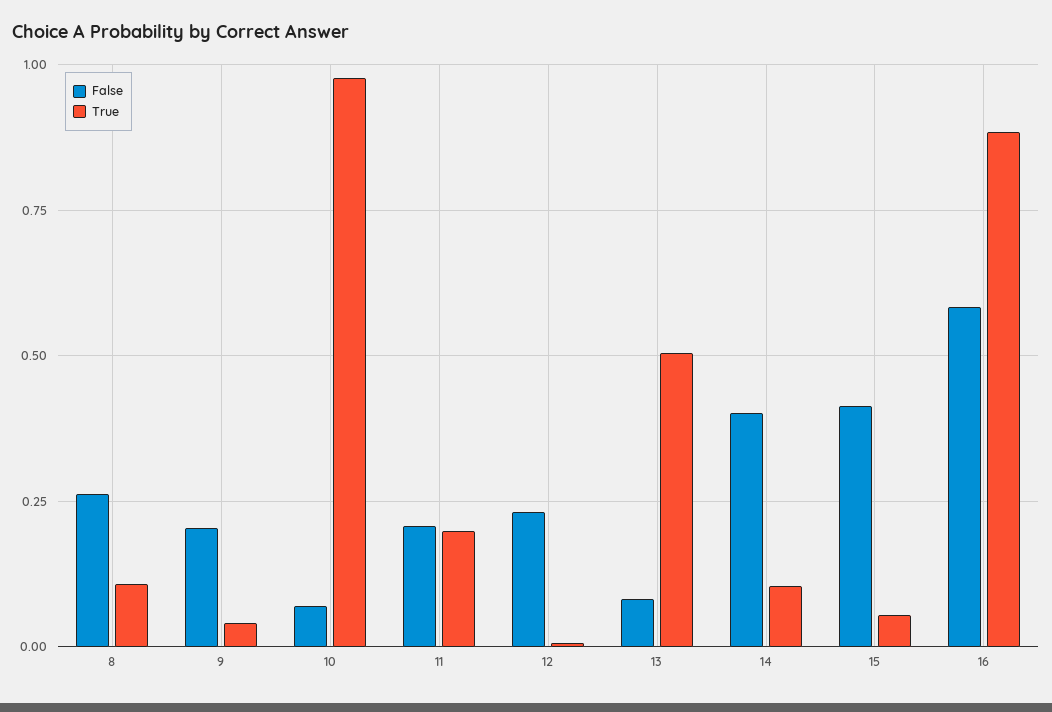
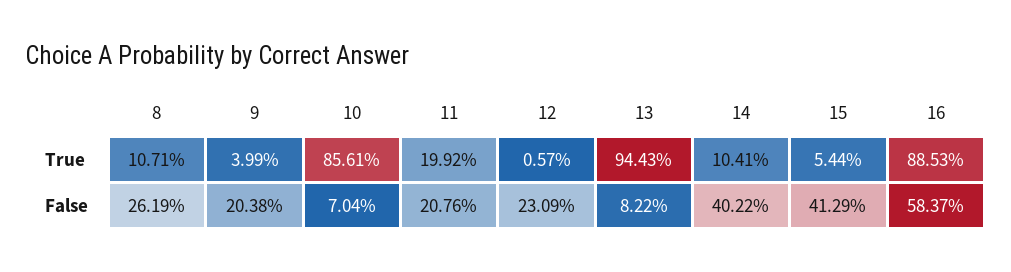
True, 10: 0.975 -> 0.8561
True, 13: 0.5 -> 0.9443

